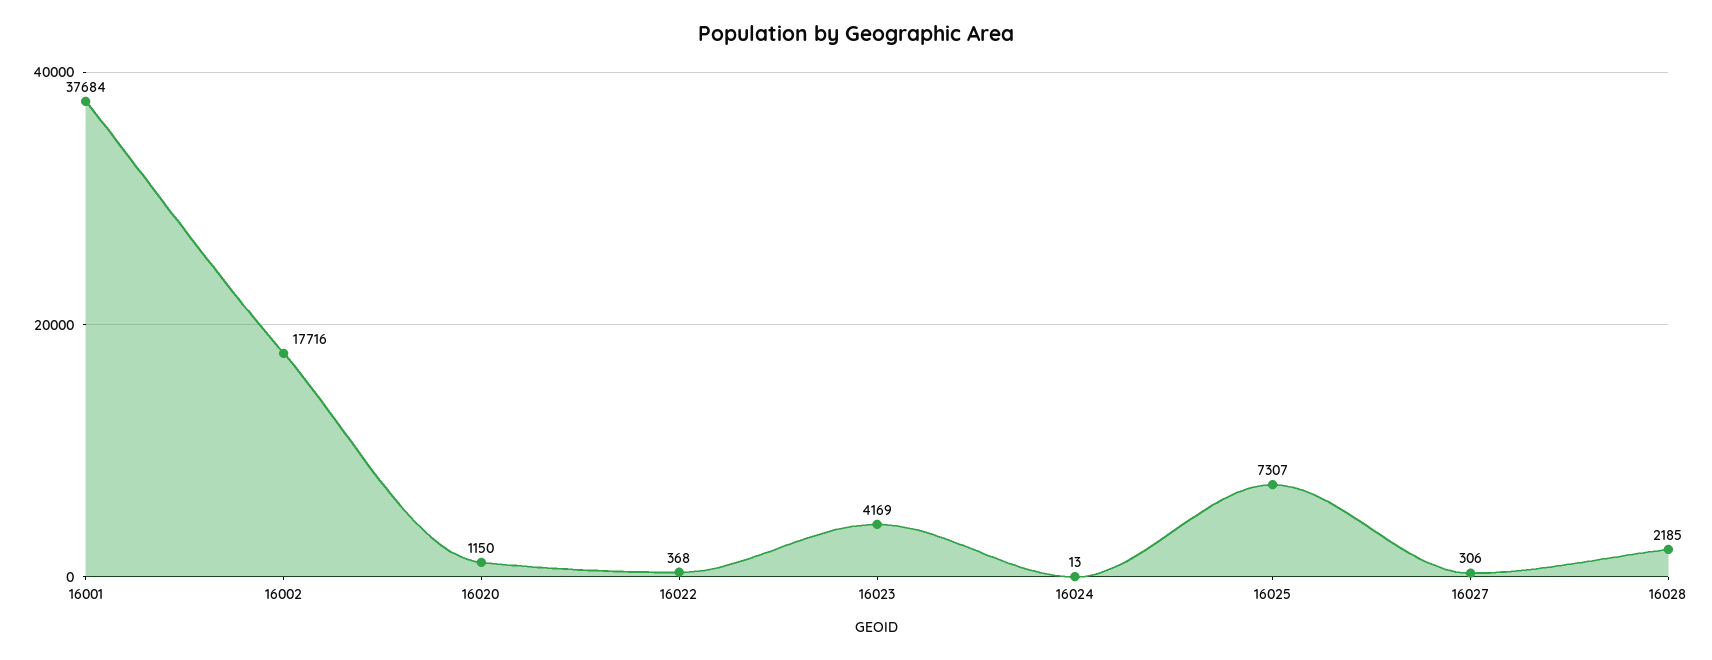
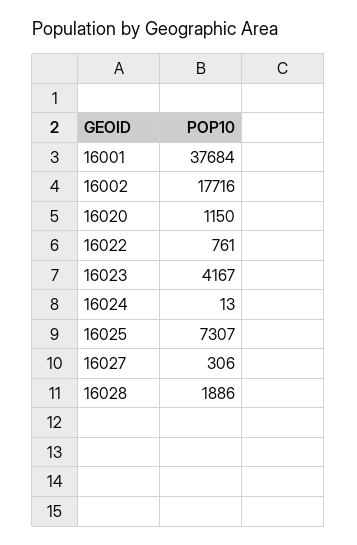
16022: 368 -> 761
16023: 4169 -> 4167
16028: 2185 -> 1886

